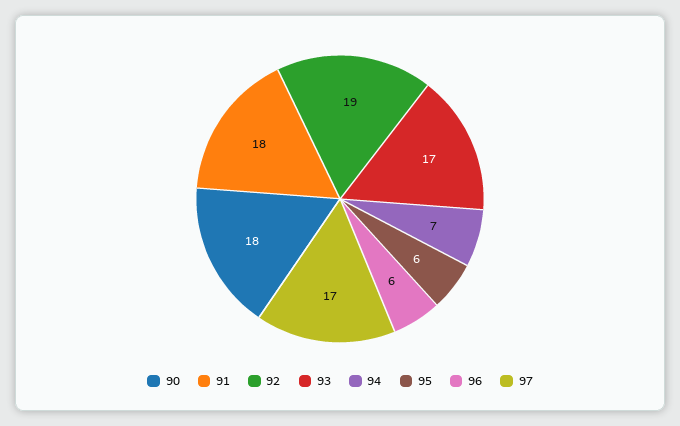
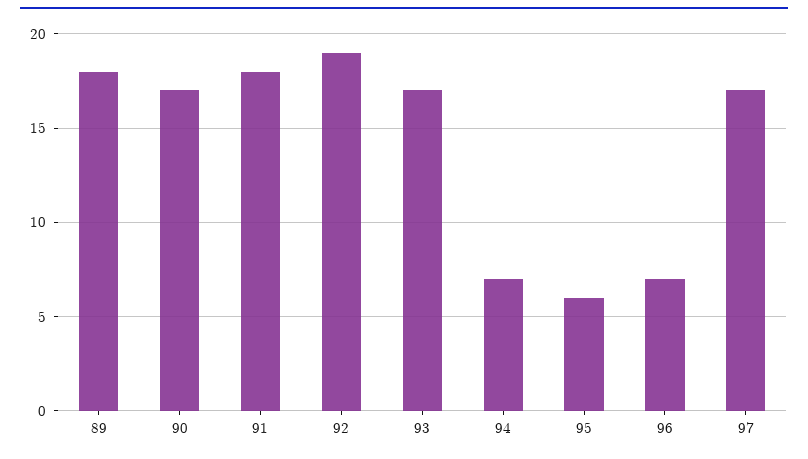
90: 18 -> 17
96: 6 -> 7
89: none -> 18

